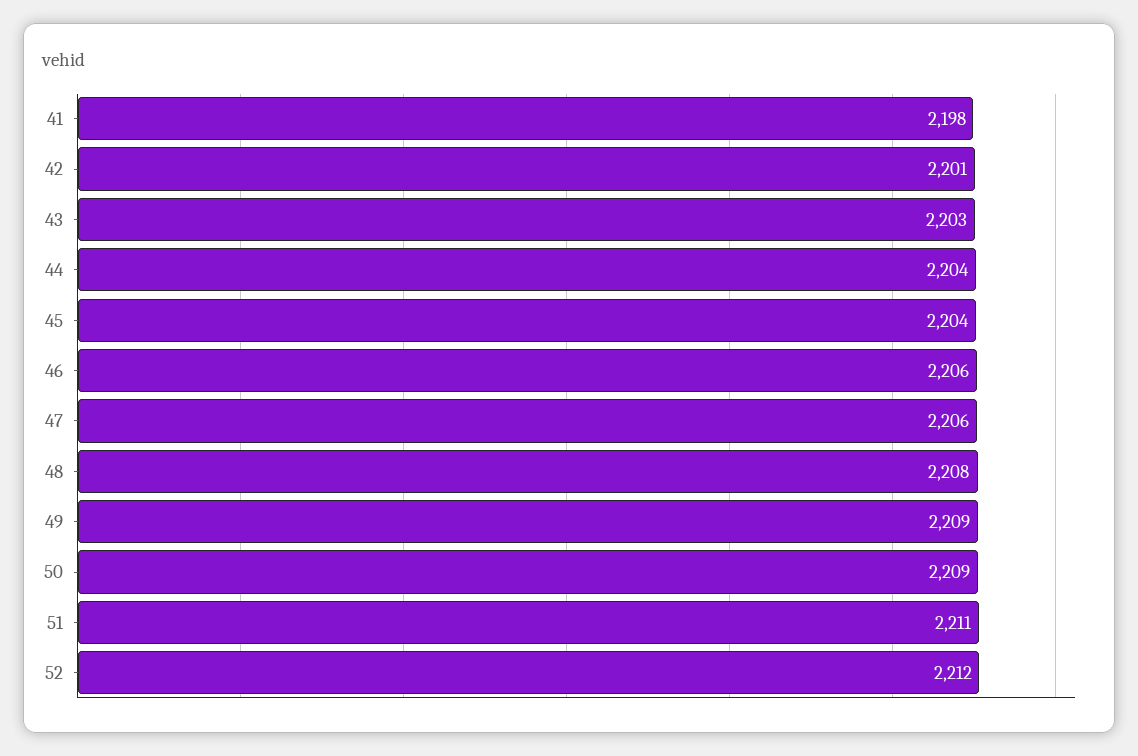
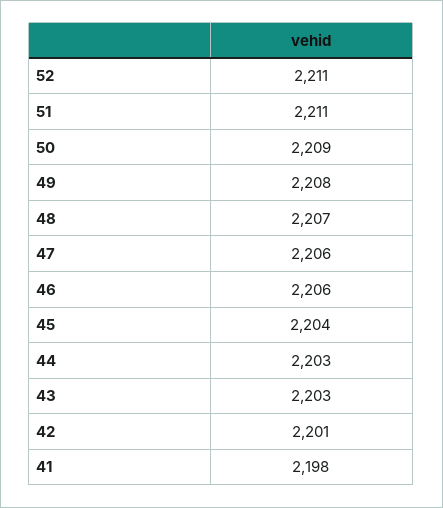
44: 2204 -> 2203
48: 2208 -> 2207
49: 2209 -> 2208
52: 2212 -> 2211

